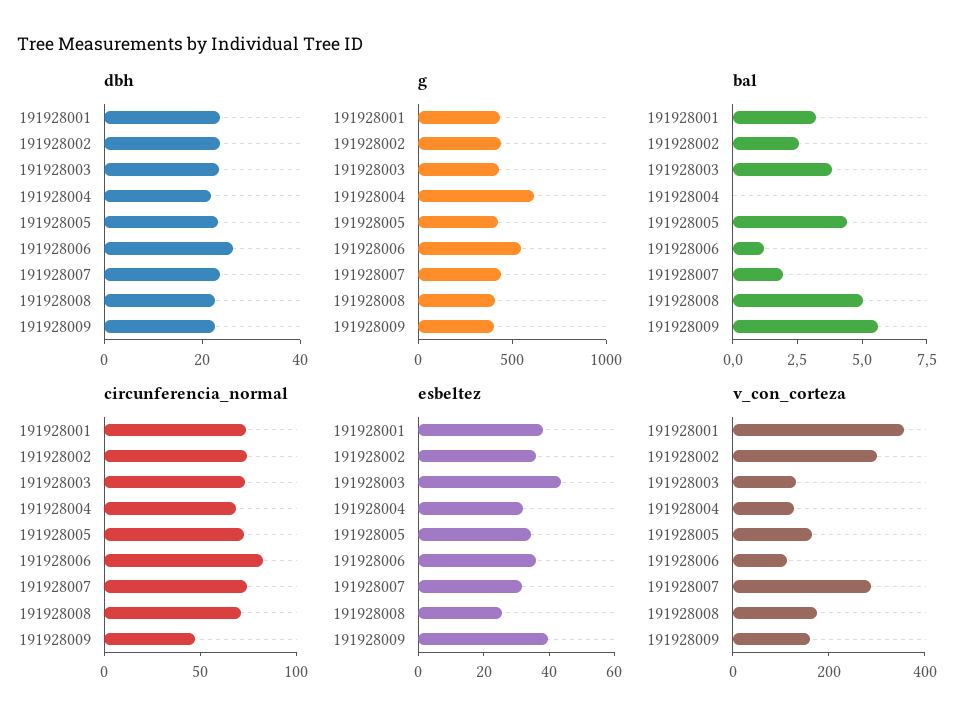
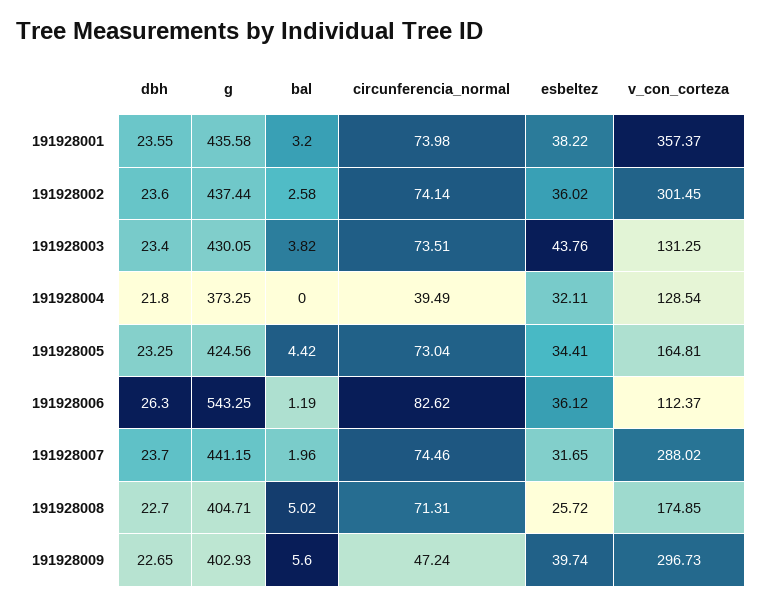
g, 191928004: 600 -> 373.25
circunferencia_normal, 191928004: 70 -> 39.49
v_con_corteza, 191928009: 150 -> 296.73

